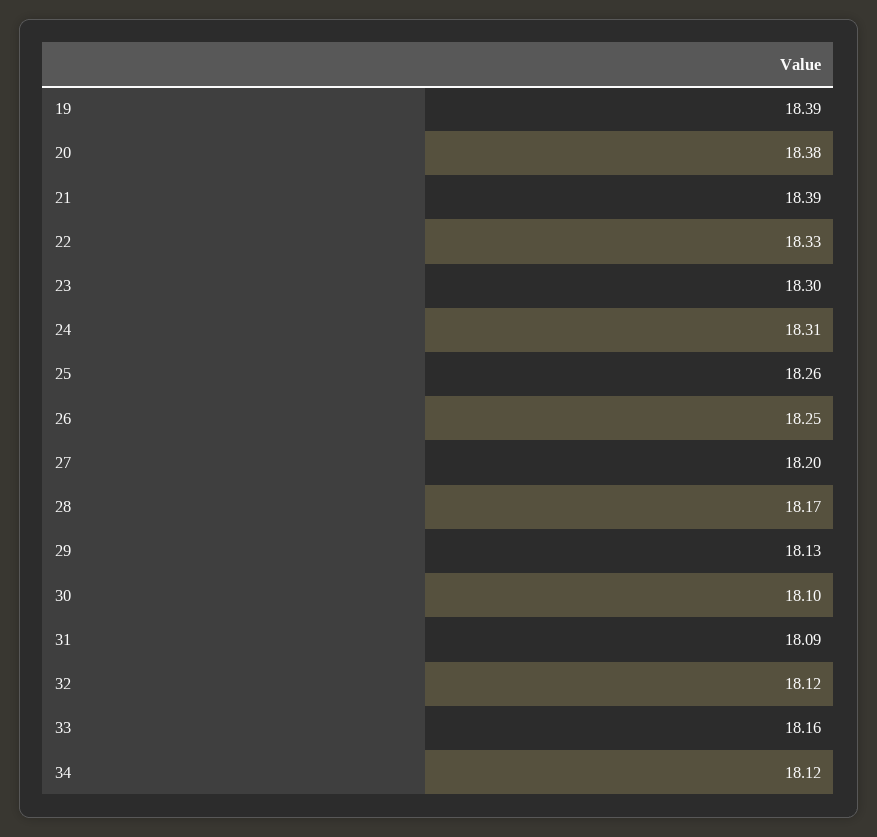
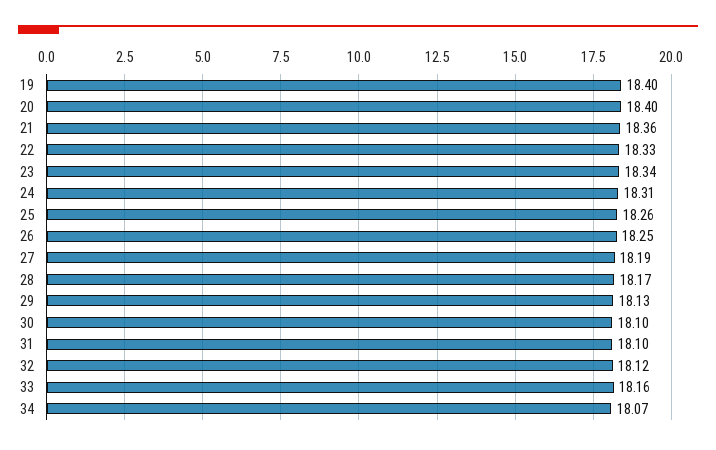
19: 18.39 -> 18.4
20: 18.38 -> 18.4
21: 18.39 -> 18.36
23: 18.3 -> 18.34
27: 18.2 -> 18.19
31: 18.09 -> 18.1
34: 18.12 -> 18.07

